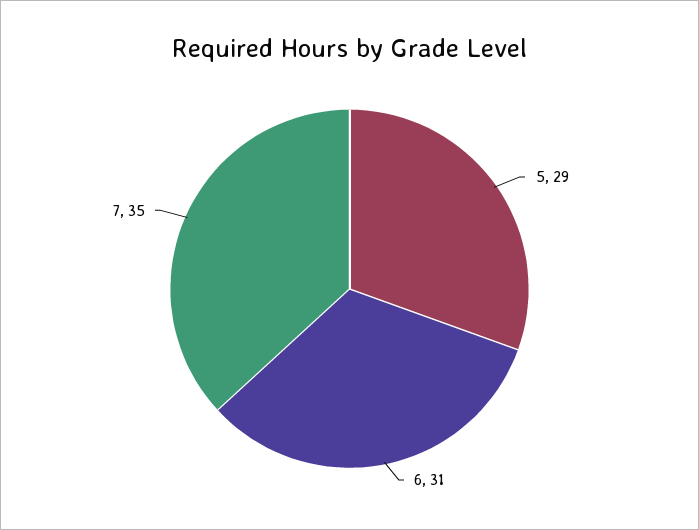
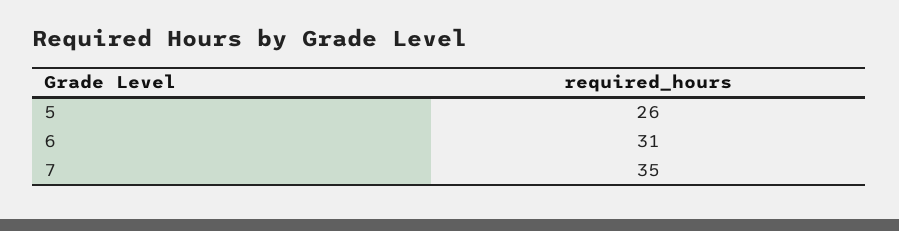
5: 29 -> 26

